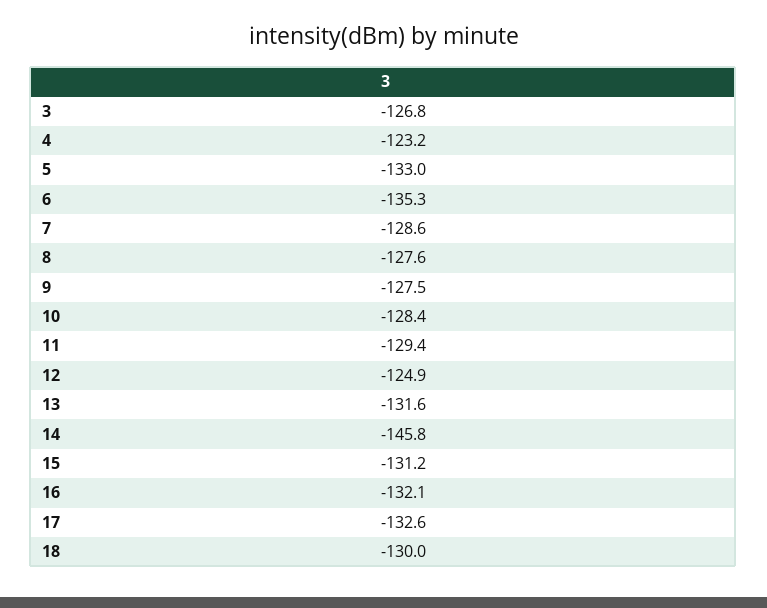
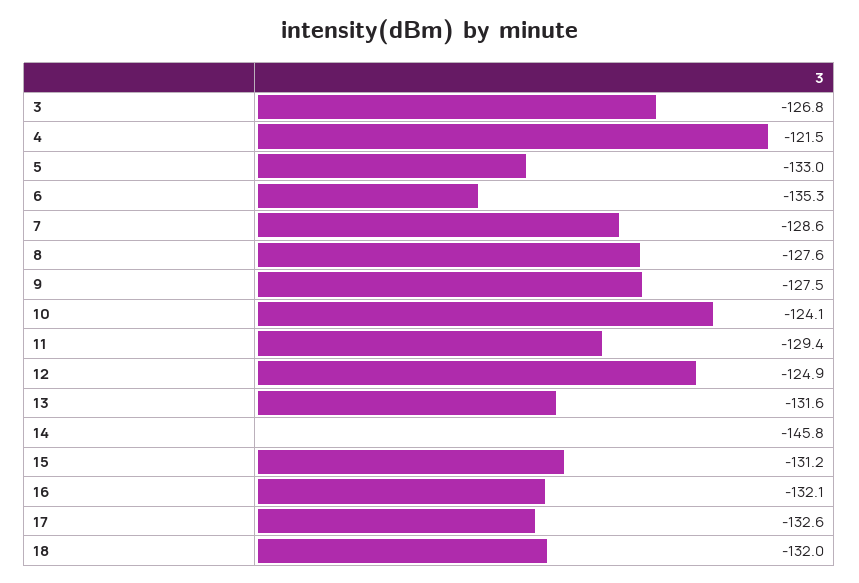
4: -123.2 -> -121.5
10: -128.4 -> -124.1
18: -130 -> -132

